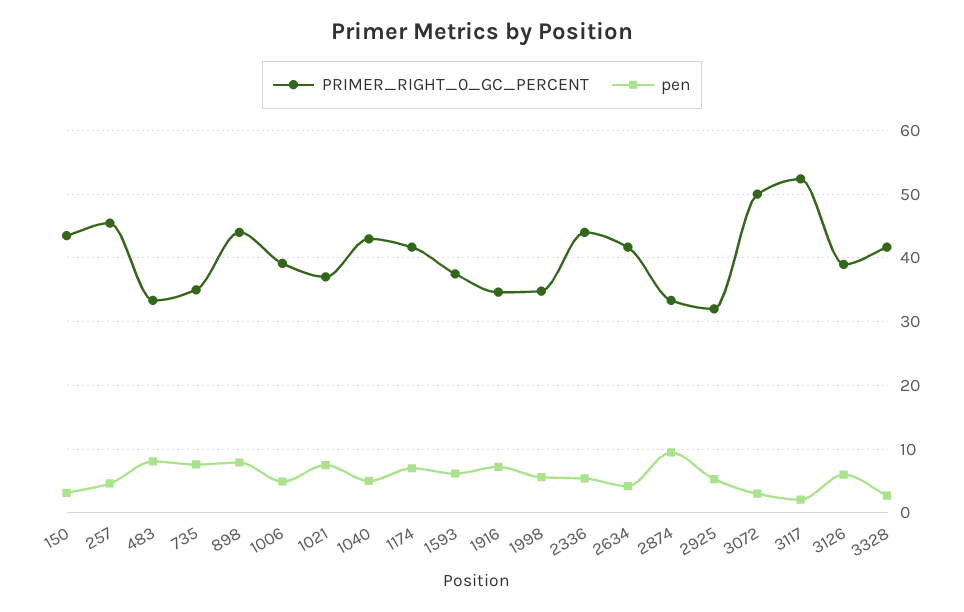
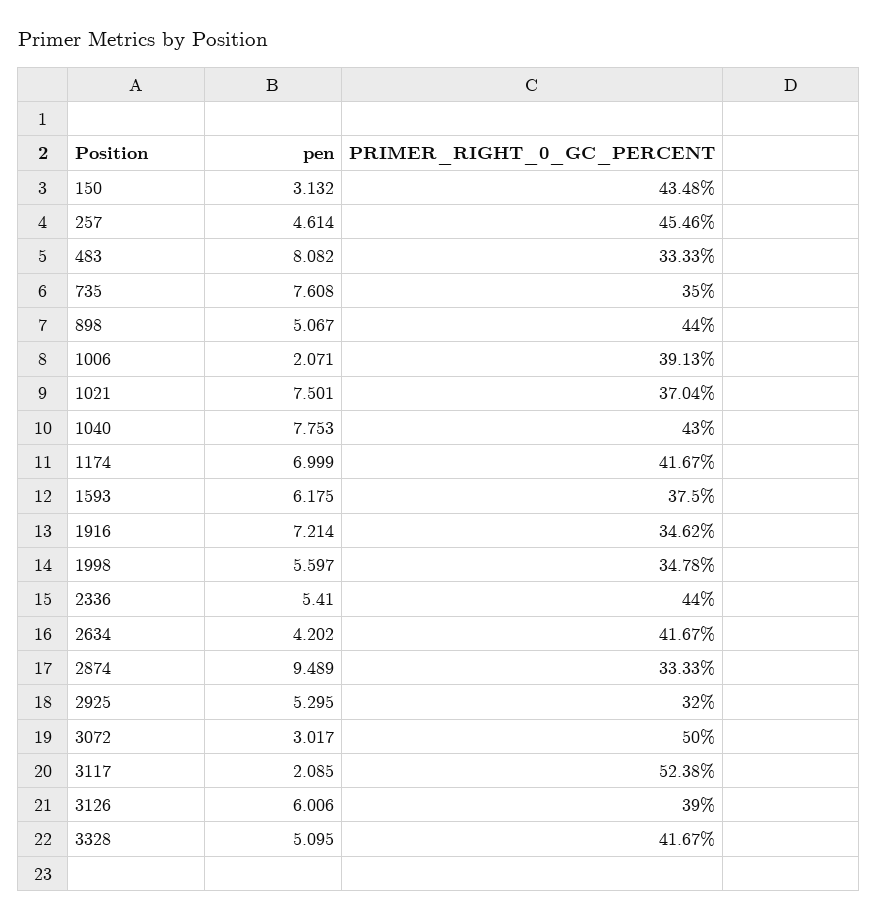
pen, 898: 8 -> 5.067
pen, 1006: 5 -> 2.071
pen, 1040: 5 -> 7.753
pen, 3328: 3 -> 5.095

